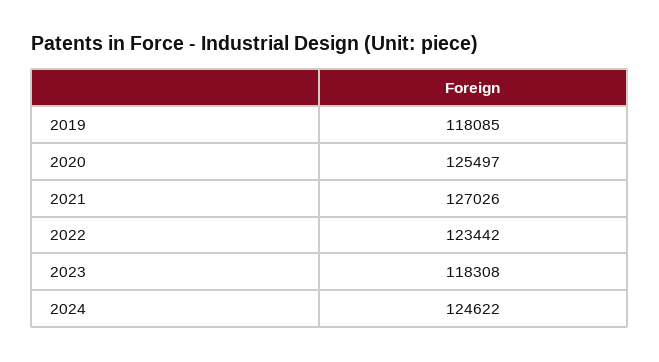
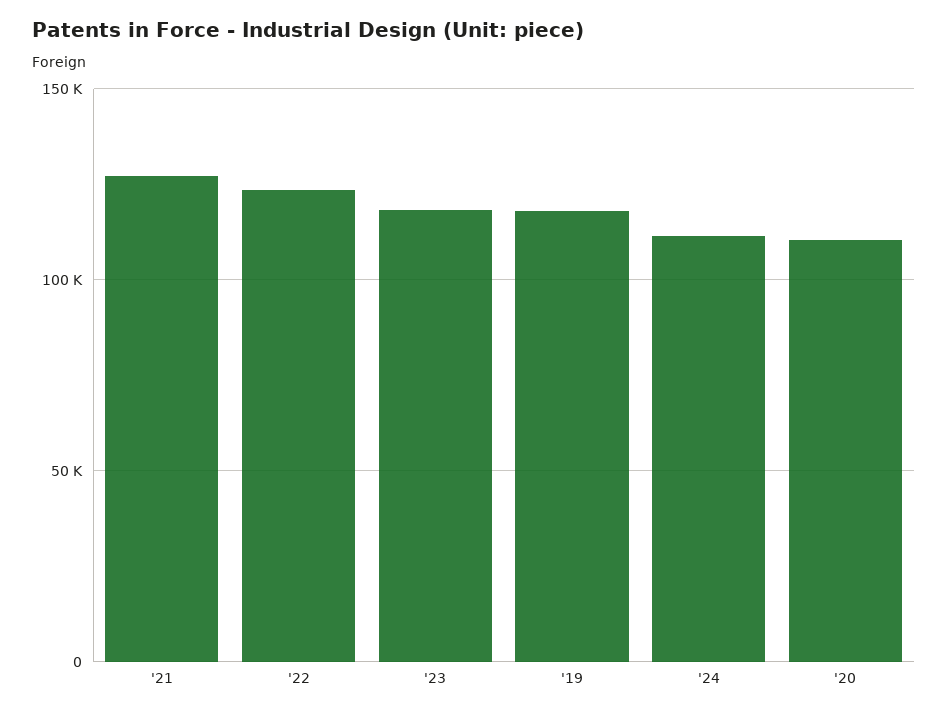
2020: 125497 -> 110000
2024: 124622 -> 110000

